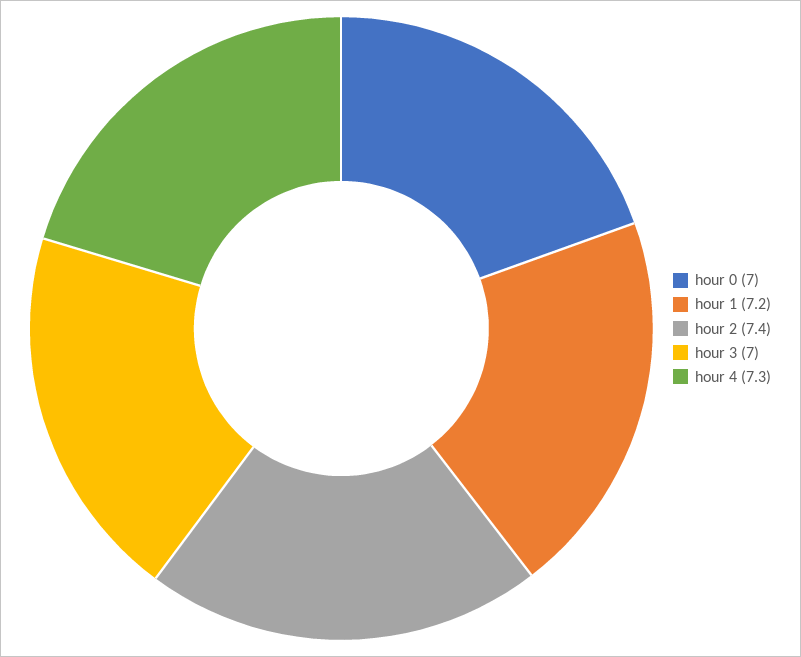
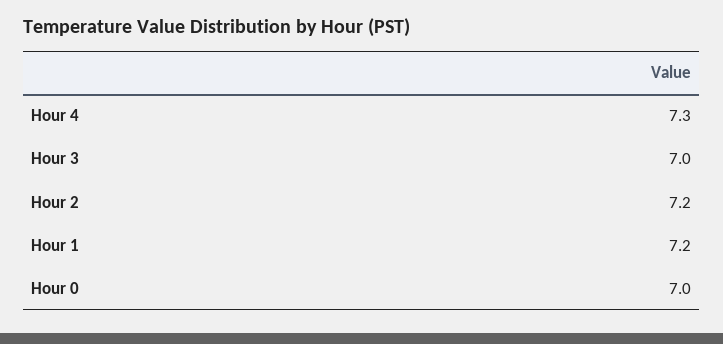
hour 2: 7.4 -> 7.2

